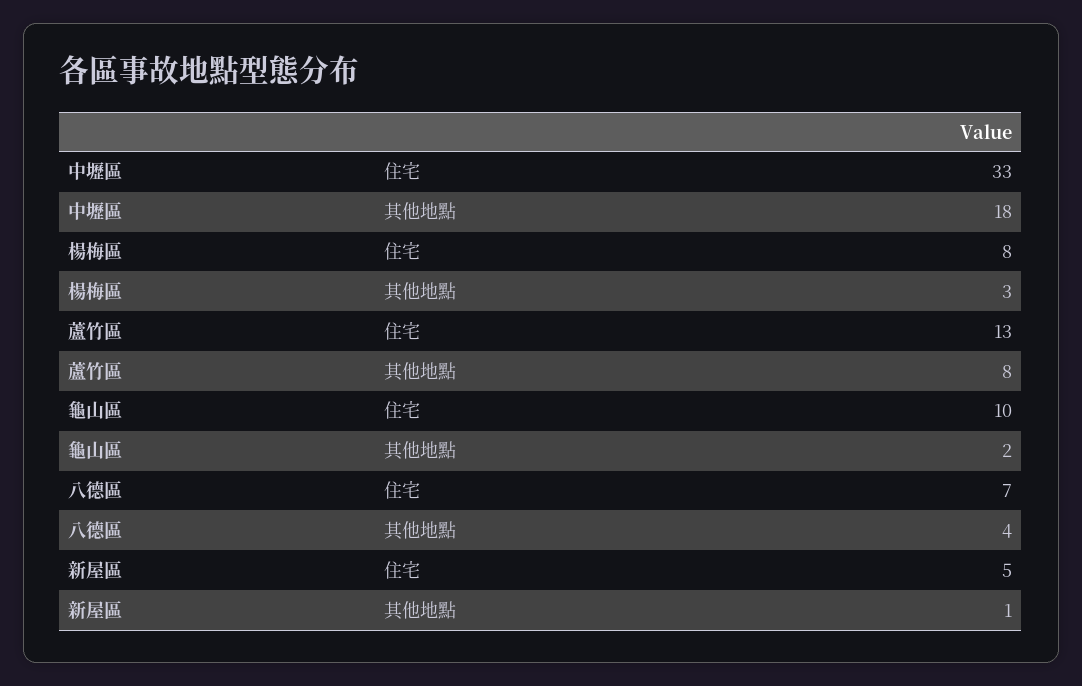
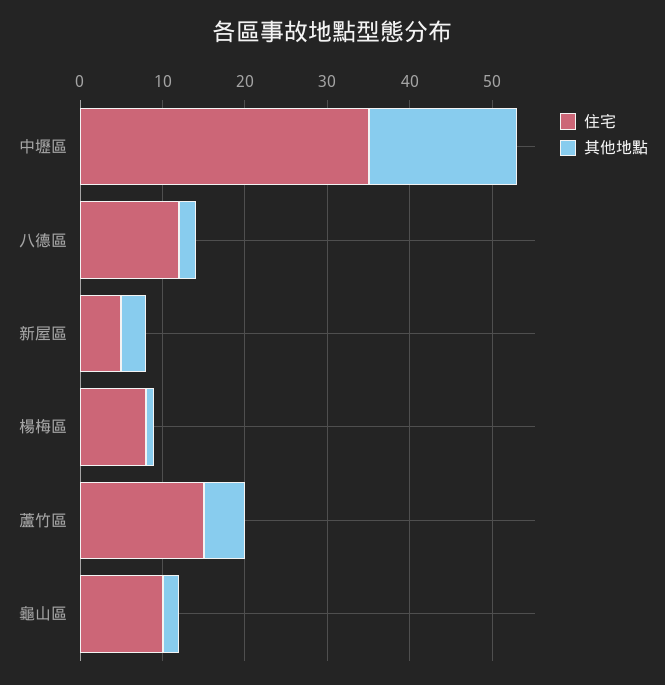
住宅, 中壢區: 33 -> 35
其他地點, 楊梅區: 3 -> 1
住宅, 蘆竹區: 13 -> 15
其他地點, 蘆竹區: 8 -> 5
住宅, 八德區: 7 -> 12
其他地點, 八德區: 4 -> 2
其他地點, 新屋區: 1 -> 3

